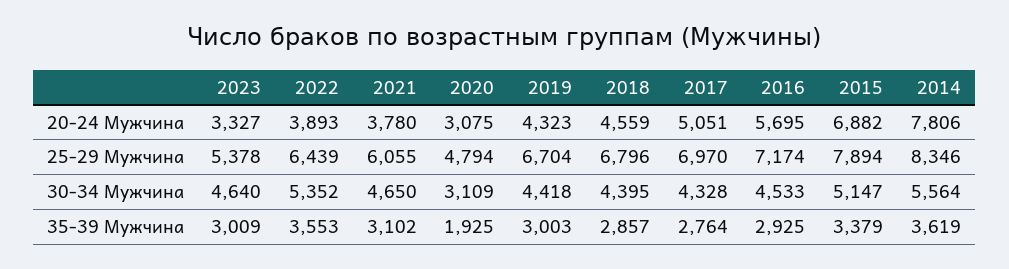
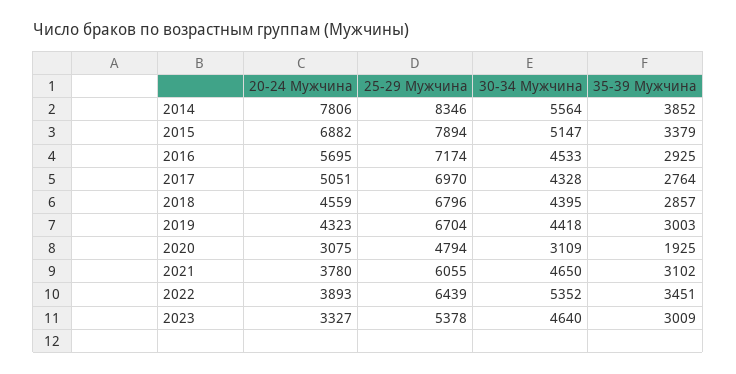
2022, 35-39 Мужчина: 3553 -> 3451
2014, 35-39 Мужчина: 3619 -> 3852

